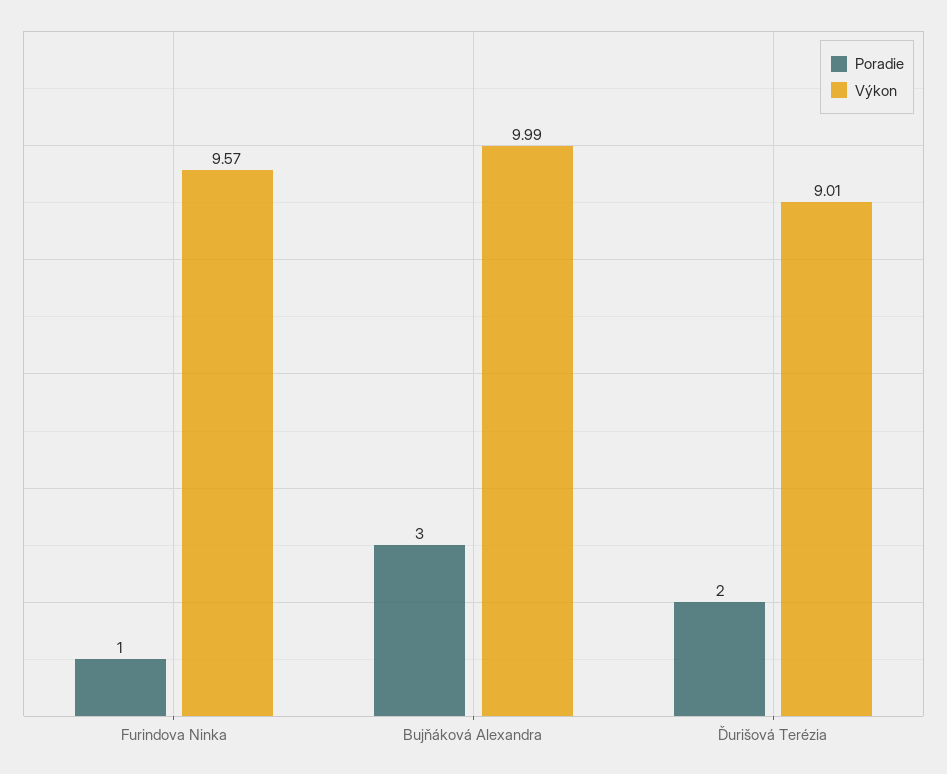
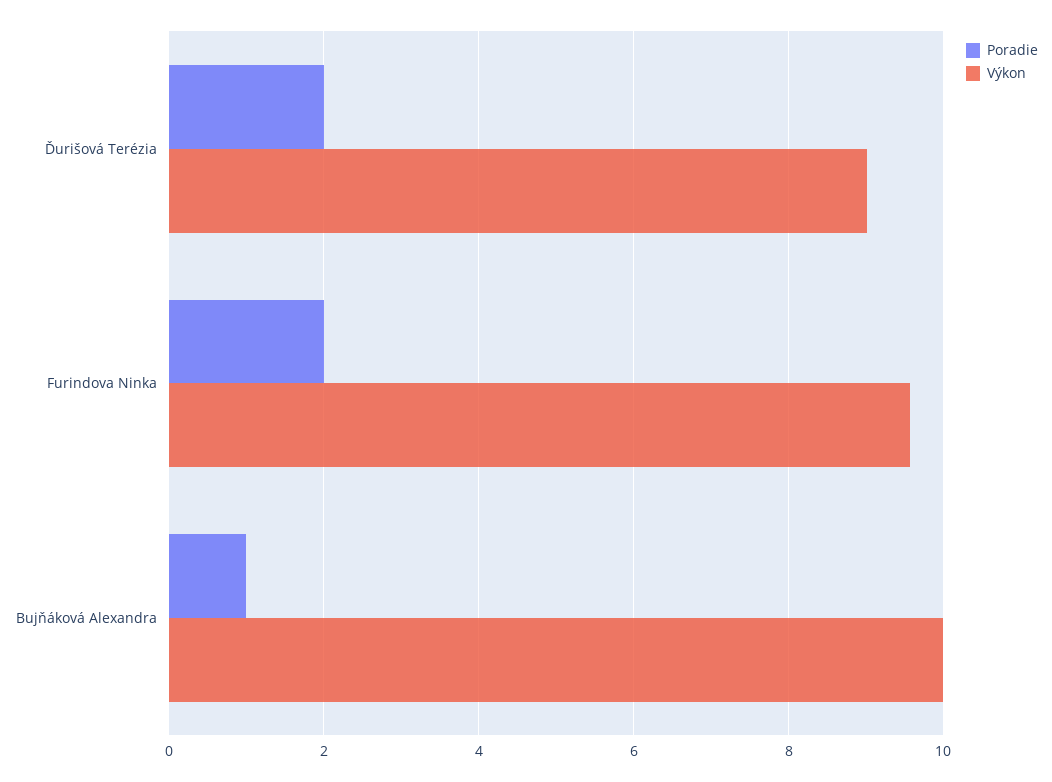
Poradie, Furindova Ninka: 1 -> 2
Poradie, Bujňáková Alexandra: 3 -> 1

